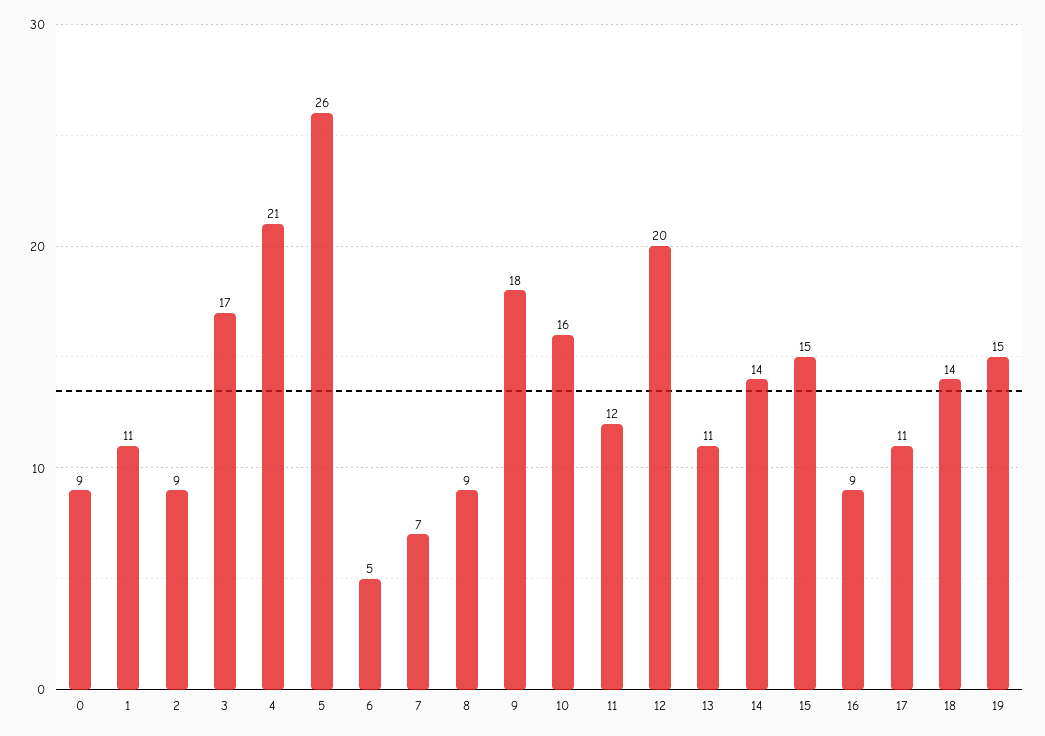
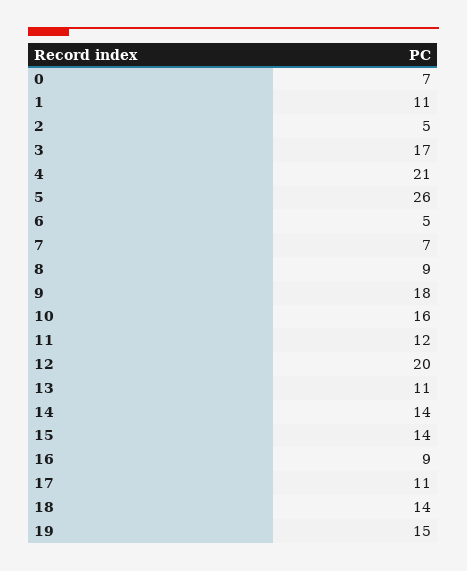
0: 9 -> 7
2: 9 -> 5
15: 15 -> 14

